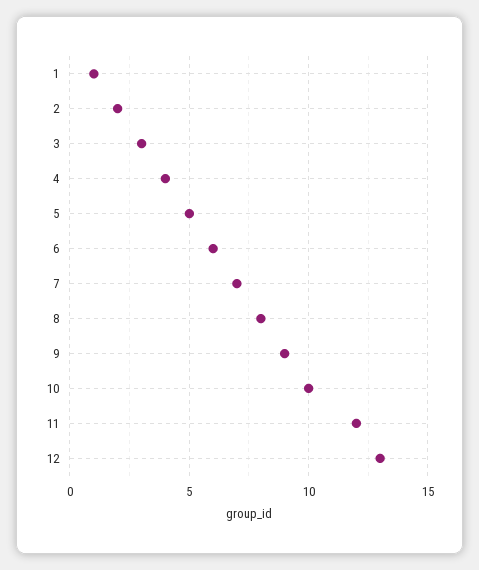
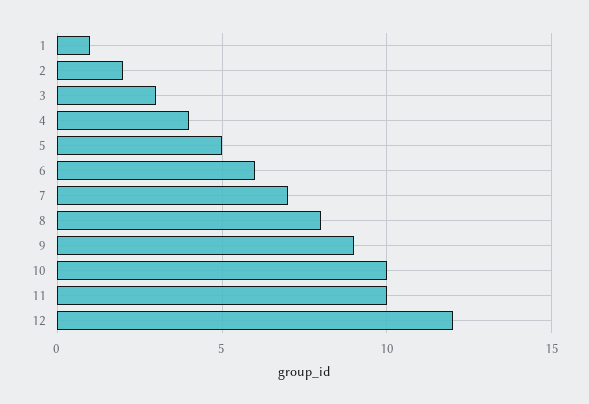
11: 12 -> 10
12: 13 -> 12

